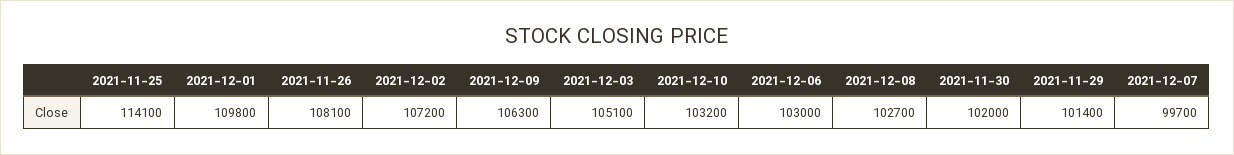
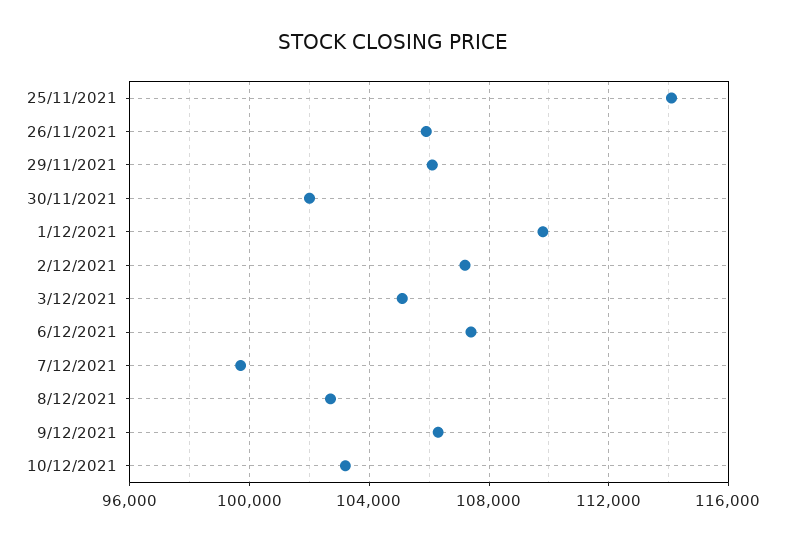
2021-11-26: 108100 -> 106000
2021-12-06: 103000 -> 107500
2021-11-29: 101400 -> 106000

